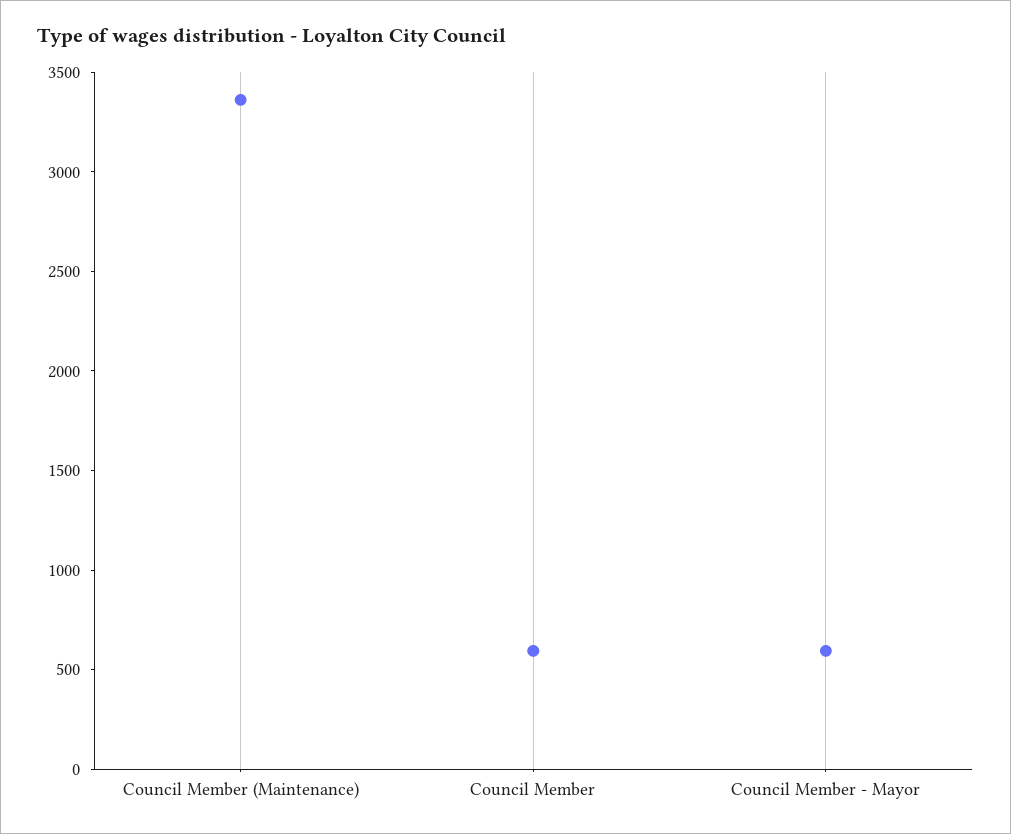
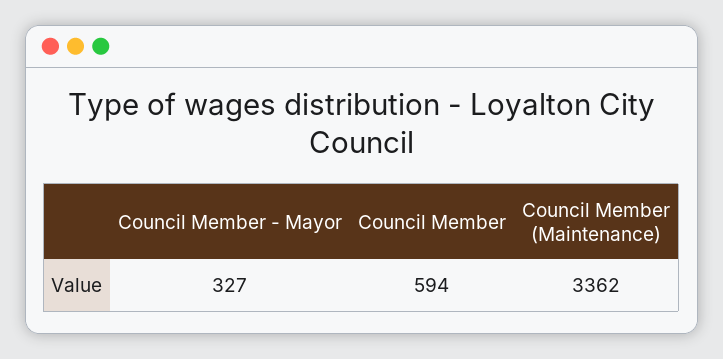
Council Member - Mayor: 600 -> 327

